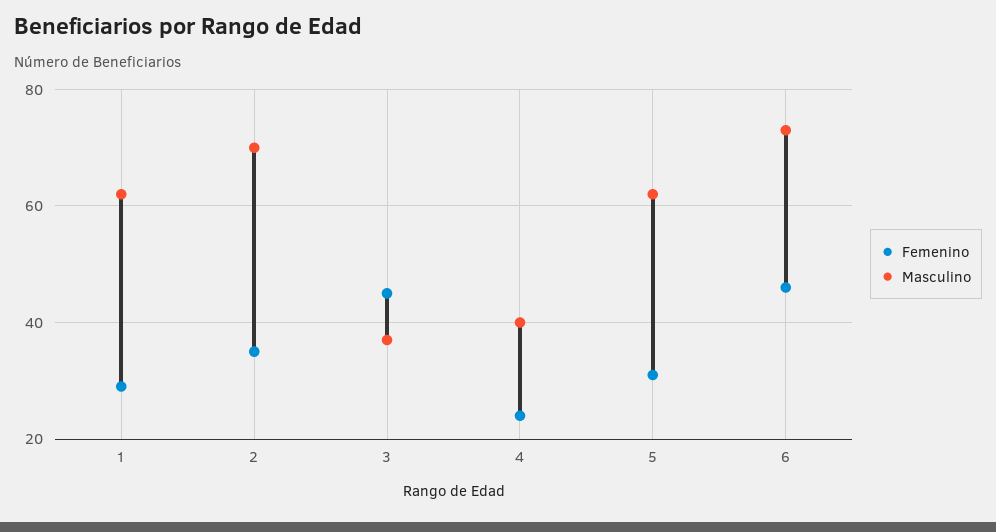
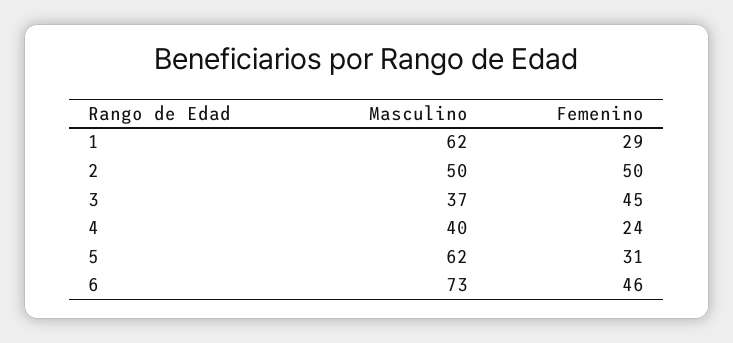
Femenino, 2: 35 -> 50
Masculino, 2: 70 -> 50

